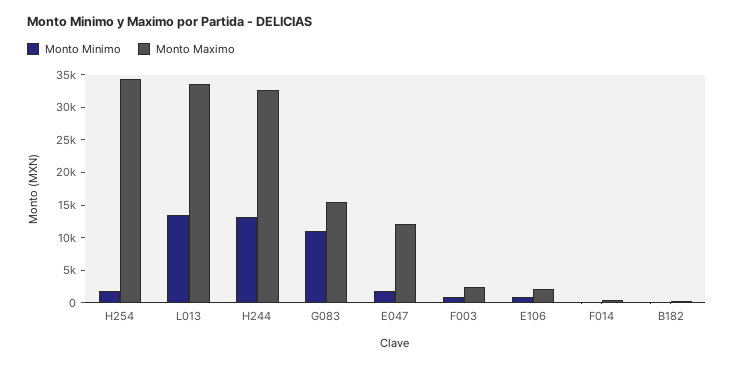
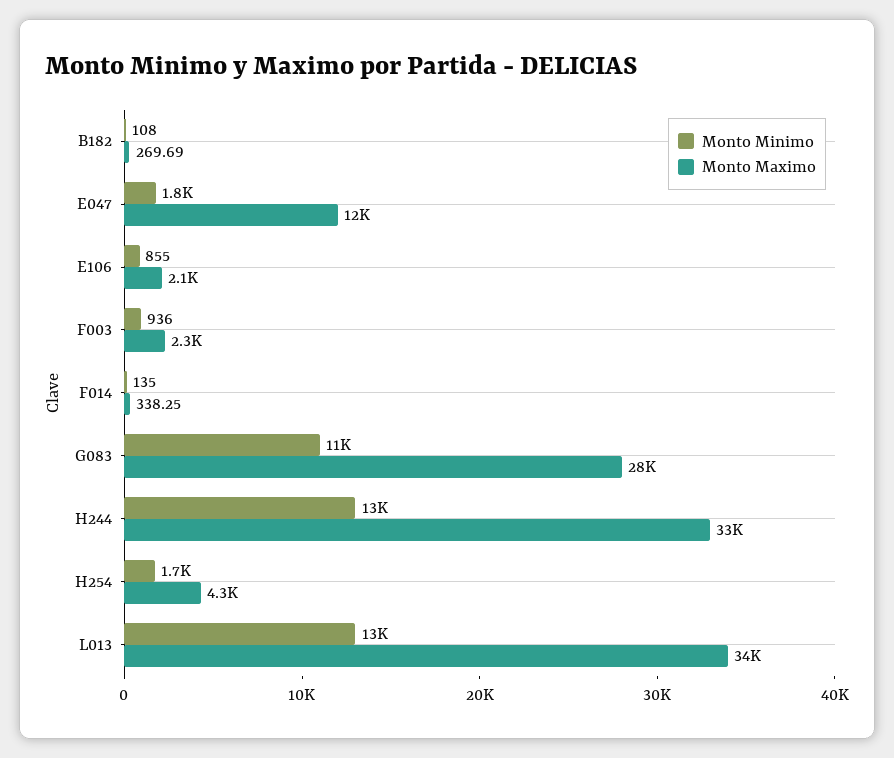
Monto Maximo, H254: 35000 -> 4300
Monto Maximo, G083: 15000 -> 28000

